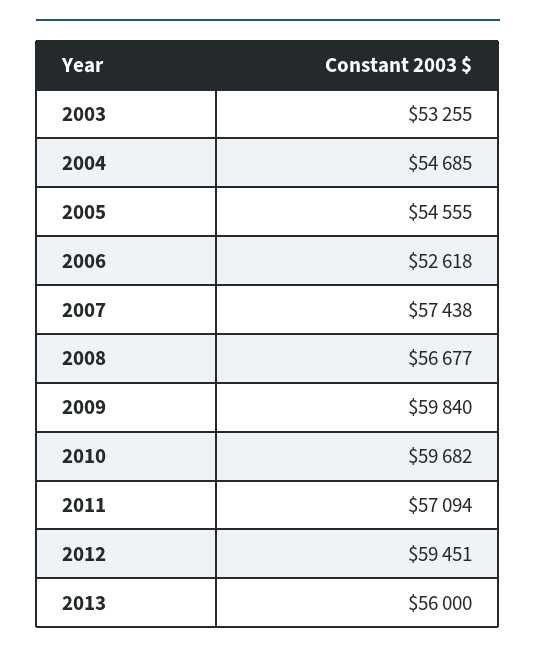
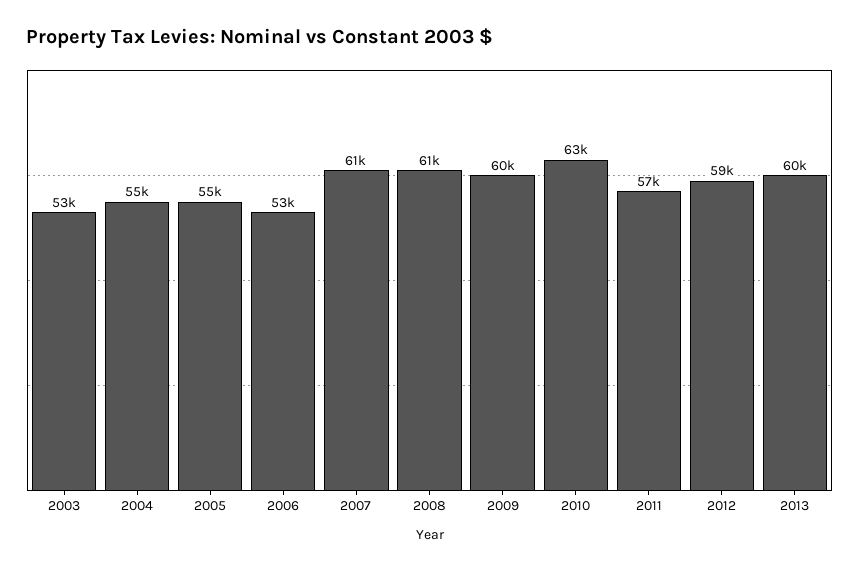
2007: 57438 -> 61000
2008: 56677 -> 61000
2010: 59682 -> 63000
2013: 56000 -> 60000

